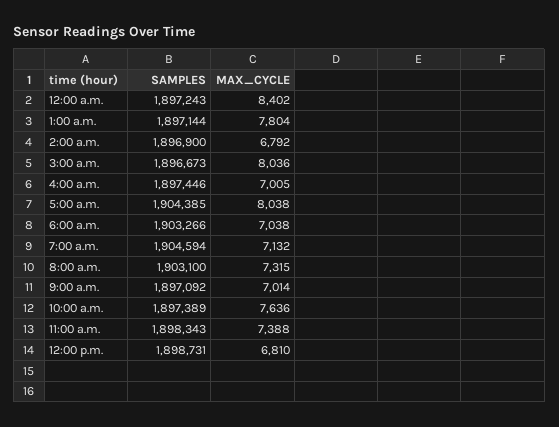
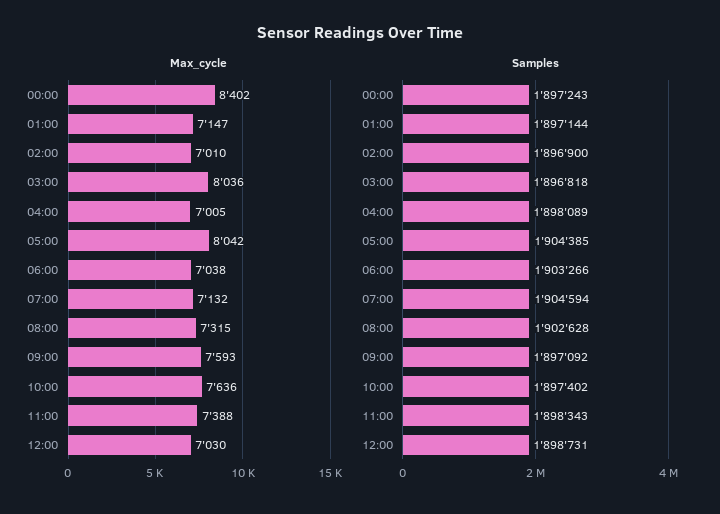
MAX_CYCLE, 1:00 a.m.: 7804 -> 7147
MAX_CYCLE, 2:00 a.m.: 6792 -> 7010
SAMPLES, 3:00 a.m.: 1896673 -> 1896818
SAMPLES, 4:00 a.m.: 1897446 -> 1898089
MAX_CYCLE, 5:00 a.m.: 8038 -> 8042
SAMPLES, 8:00 a.m.: 1903100 -> 1902628
MAX_CYCLE, 9:00 a.m.: 7014 -> 7593
SAMPLES, 10:00 a.m.: 1897389 -> 1897402
MAX_CYCLE, 12:00 p.m.: 6810 -> 7030

